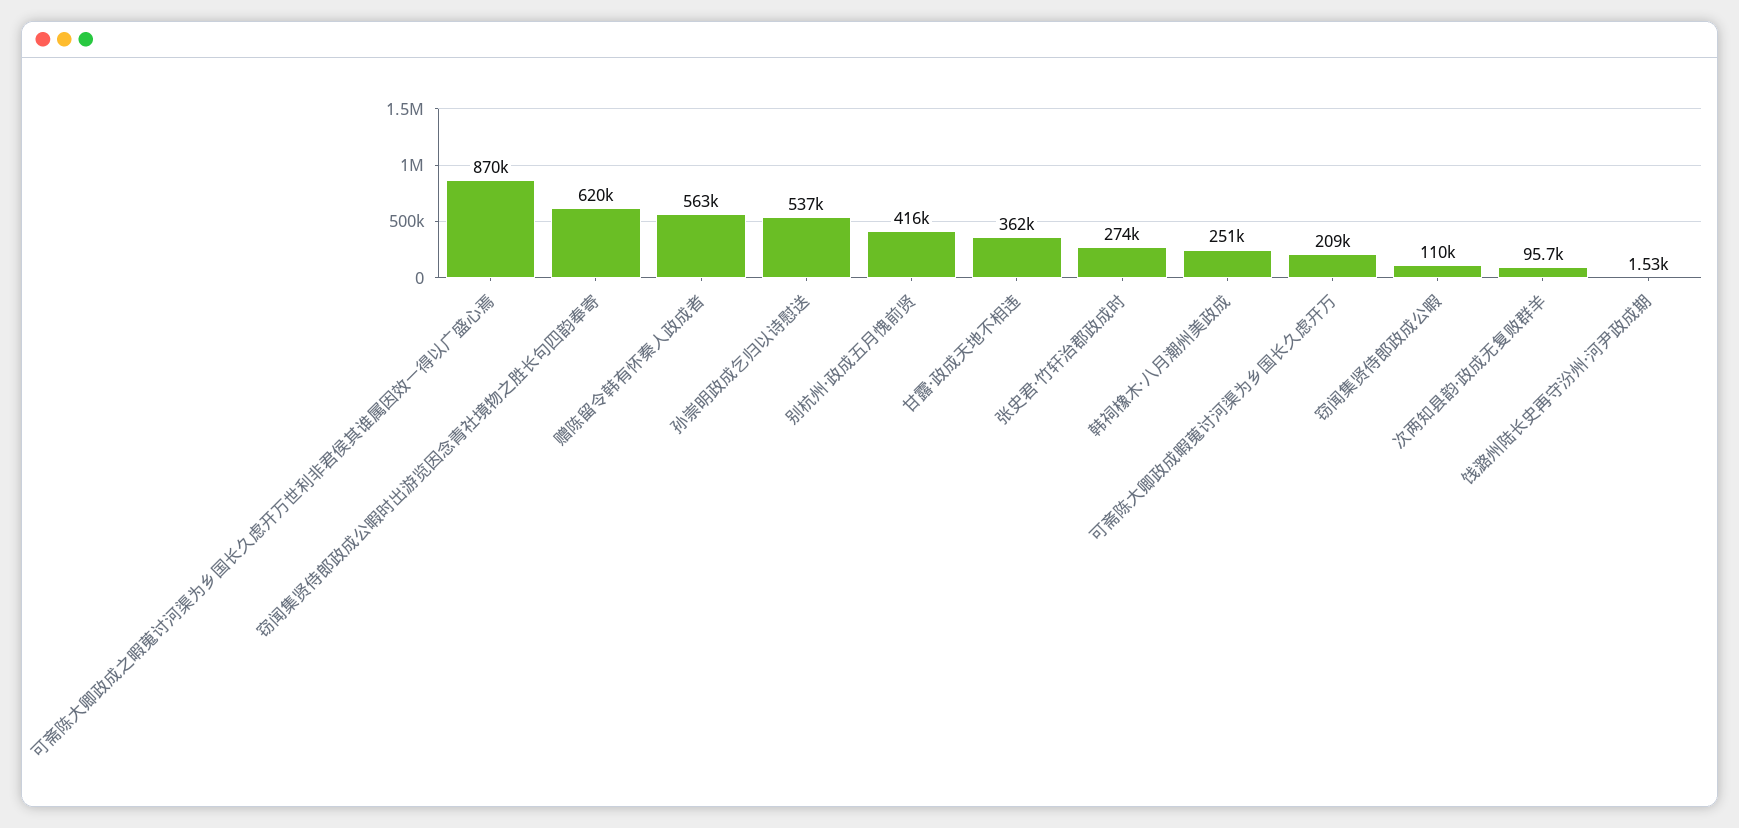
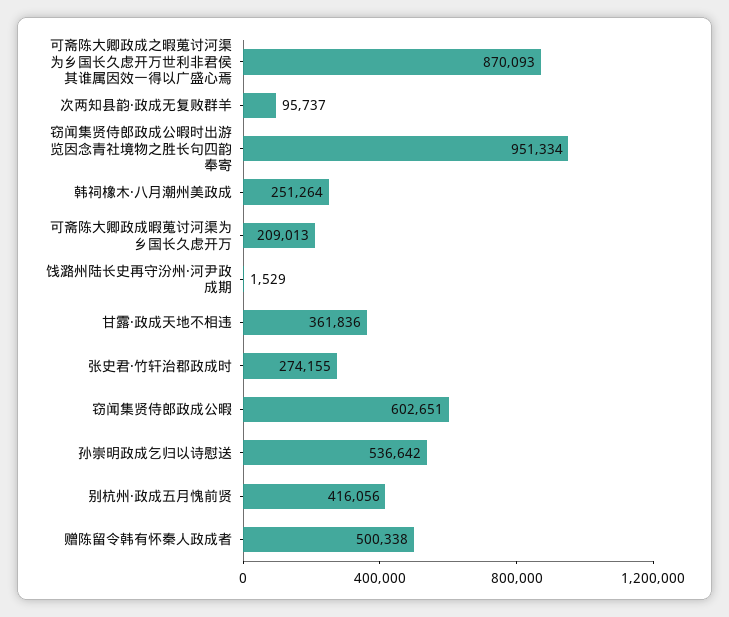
窃闻集贤侍郎政成公暇时出游览因念青社境物之胜长句四韵奉寄: 620000 -> 951334
赠陈留令韩有怀秦人政成者: 563000 -> 500338
窃闻集贤侍郎政成公暇: 110000 -> 602651

